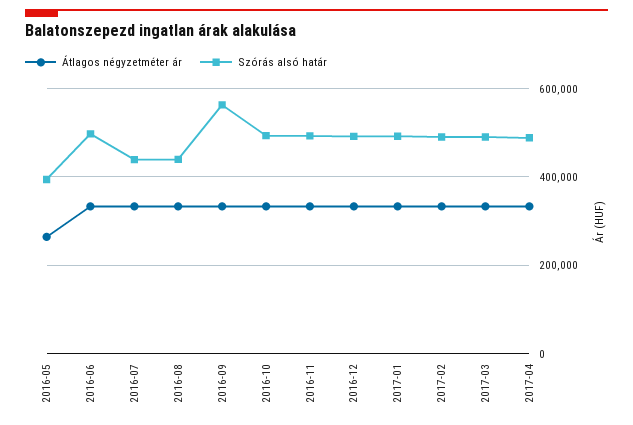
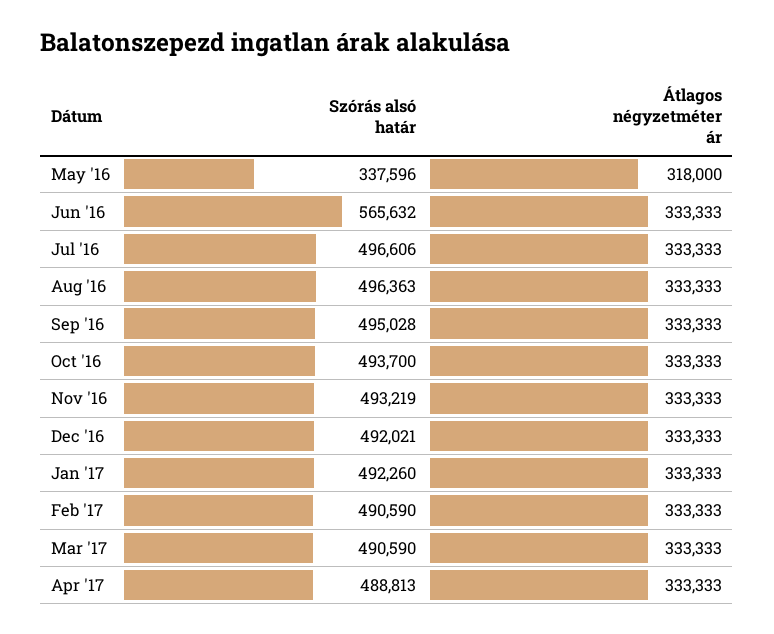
Átlagos négyzetméter ár, 2016-05: 260000 -> 318000
Szórás alsó határ, 2016-05: 400000 -> 337596
Szórás alsó határ, 2016-06: 500000 -> 565632
Szórás alsó határ, 2016-07: 440000 -> 496606
Szórás alsó határ, 2016-08: 440000 -> 496363
Szórás alsó határ, 2016-09: 560000 -> 495028

